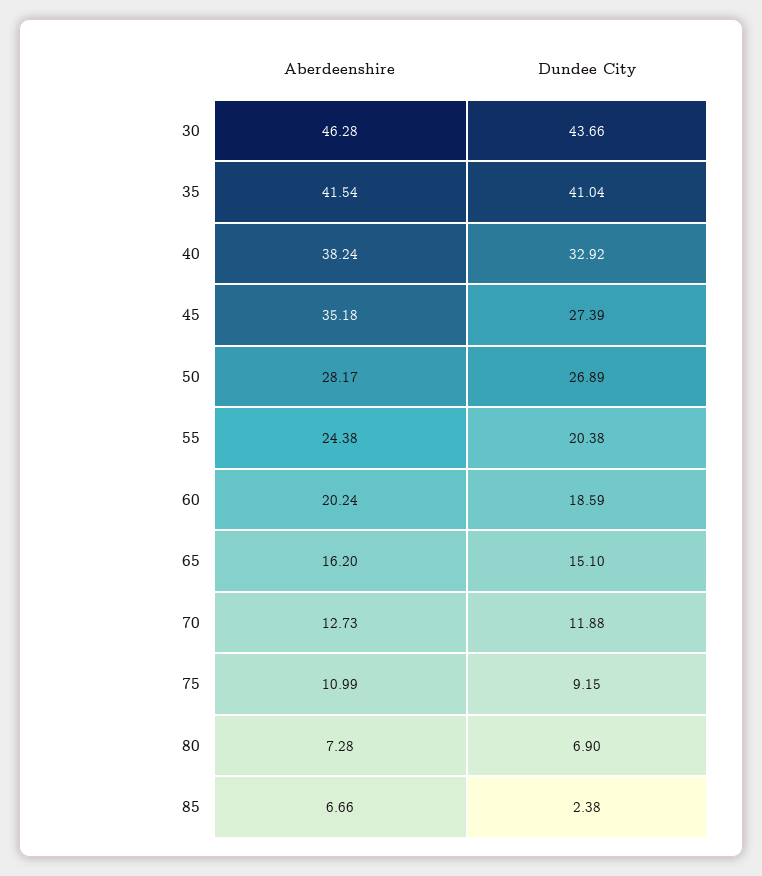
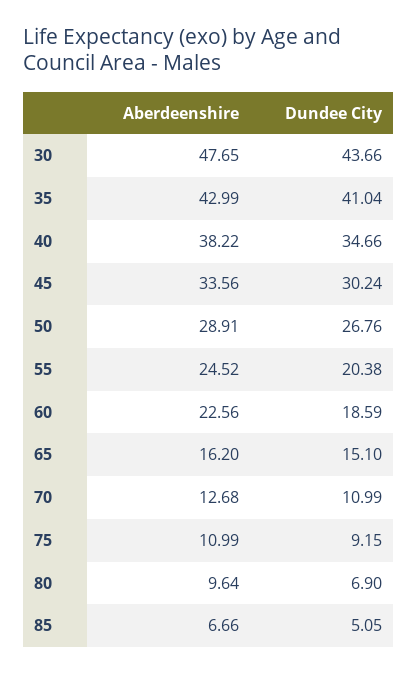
Aberdeenshire, 30: 46.28 -> 47.65
Aberdeenshire, 35: 41.54 -> 42.99
Aberdeenshire, 40: 38.24 -> 38.22
Dundee City, 40: 32.92 -> 34.66
Aberdeenshire, 45: 35.18 -> 33.56
Dundee City, 45: 27.39 -> 30.24
Aberdeenshire, 50: 28.17 -> 28.91
Dundee City, 50: 26.89 -> 26.76
Aberdeenshire, 55: 24.38 -> 24.52
Aberdeenshire, 60: 20.24 -> 22.56
Aberdeenshire, 70: 12.73 -> 12.68
Dundee City, 70: 11.88 -> 10.99
Aberdeenshire, 80: 7.28 -> 9.64
Dundee City, 85: 2.38 -> 5.05

